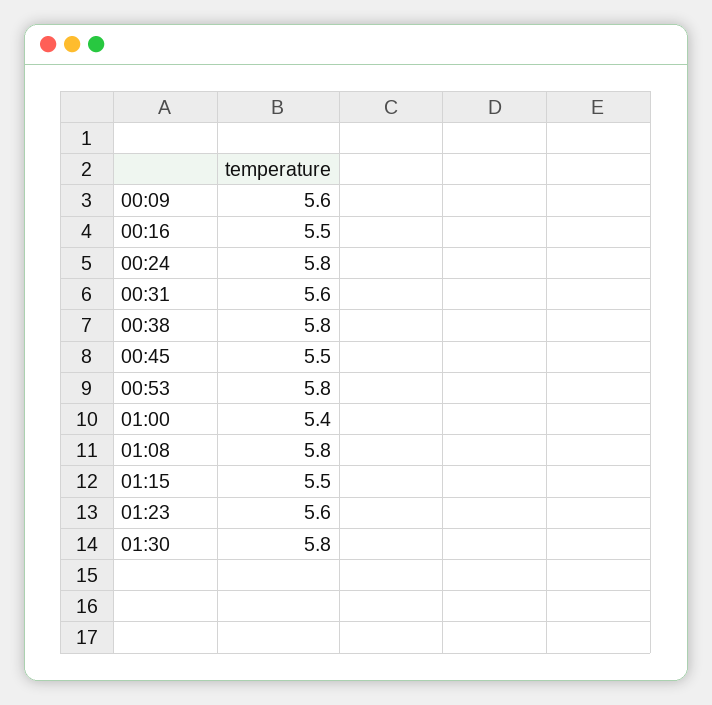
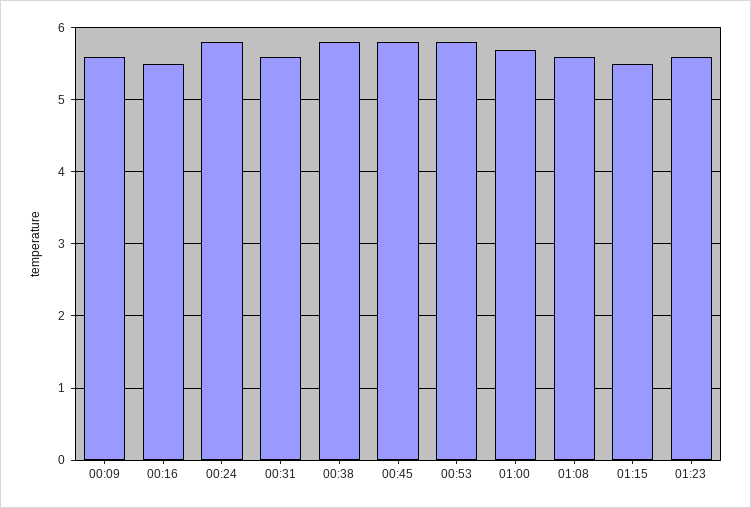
00:45: 5.5 -> 5.8
01:00: 5.4 -> 5.7
01:08: 5.8 -> 5.6
01:30: 5.8 -> none

